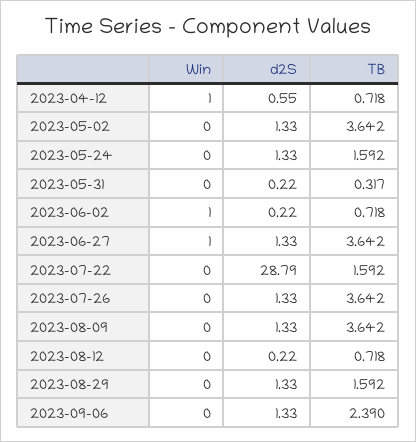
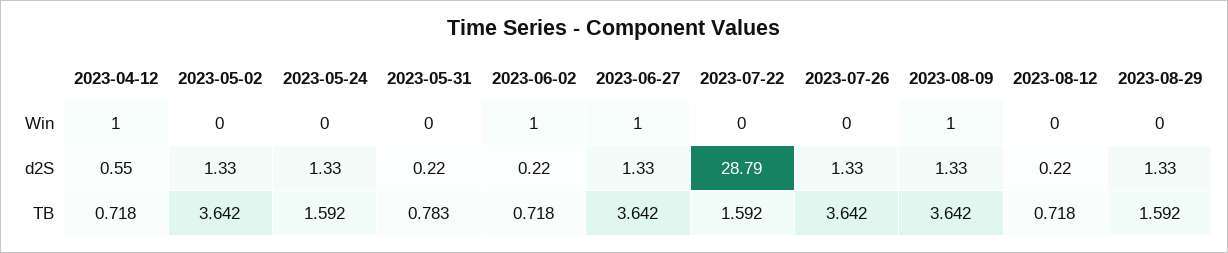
TB, 2023-05-31: 0.317 -> 0.783
Win, 2023-08-09: 0 -> 1
Win, 2023-09-06: 0 -> none
d2S, 2023-09-06: 1.33 -> none
TB, 2023-09-06: 2.39 -> none

